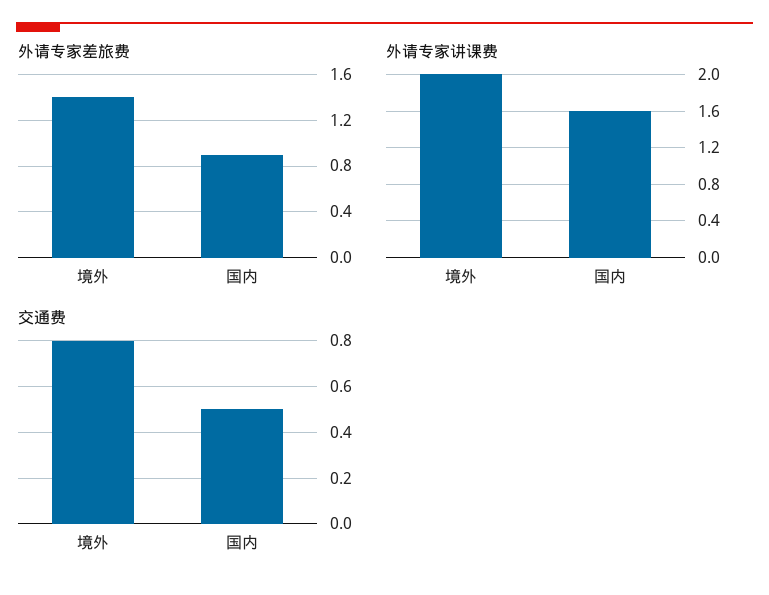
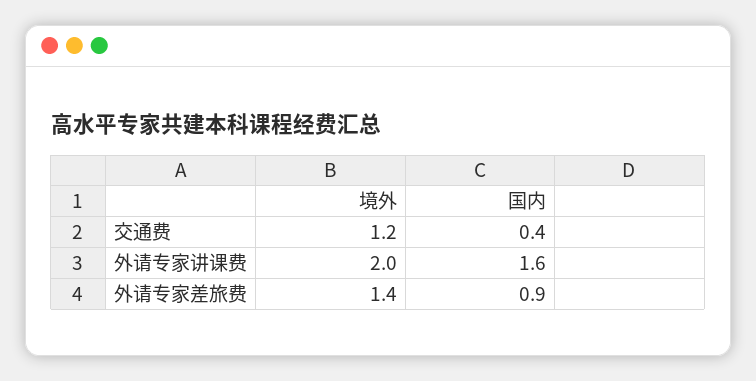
交通费, 境外: 0.8 -> 1.2
交通费, 国内: 0.5 -> 0.4

